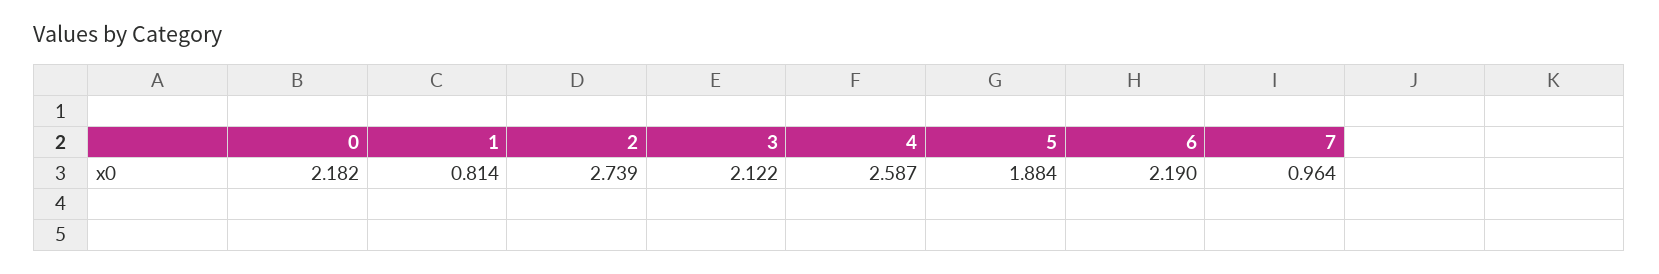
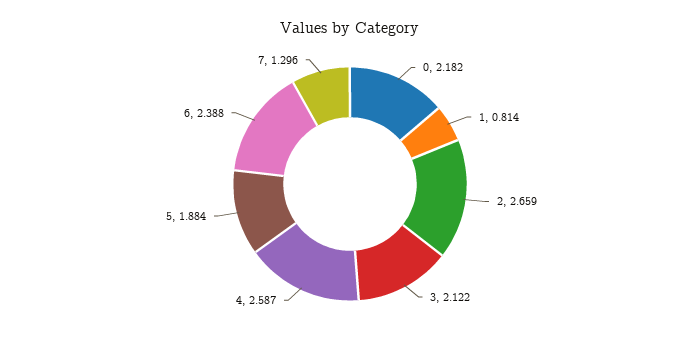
2: 2.739 -> 2.659
6: 2.19 -> 2.388
7: 0.964 -> 1.296

